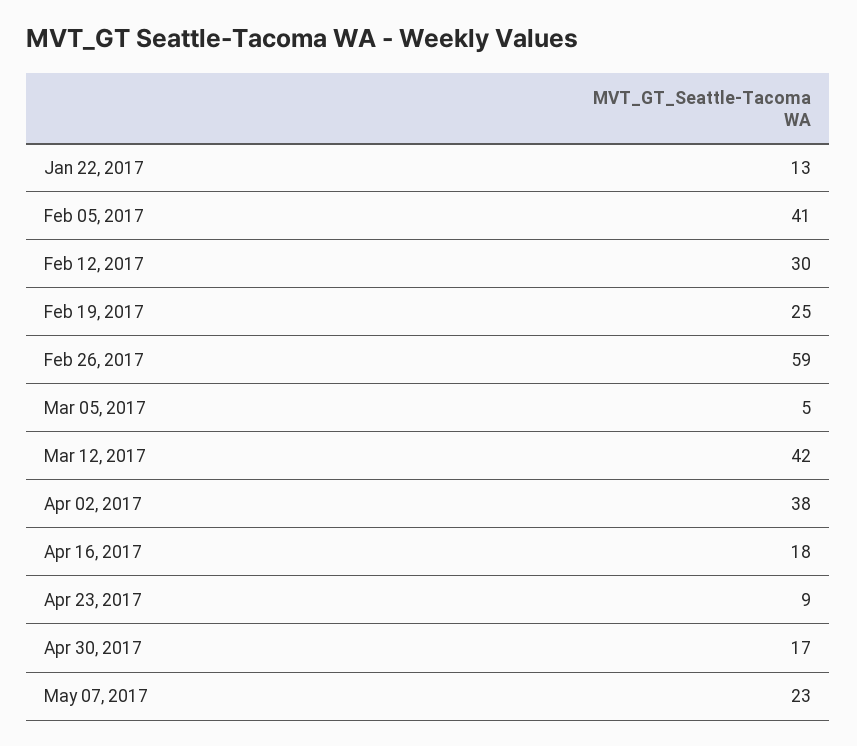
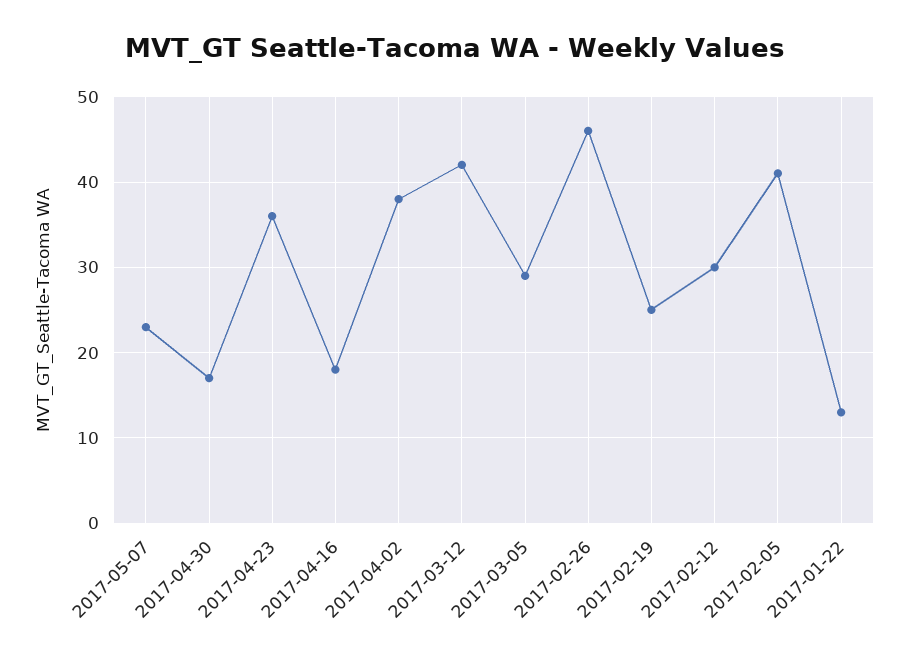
Feb 26, 2017: 59 -> 46
Mar 05, 2017: 5 -> 29
Apr 23, 2017: 9 -> 36

